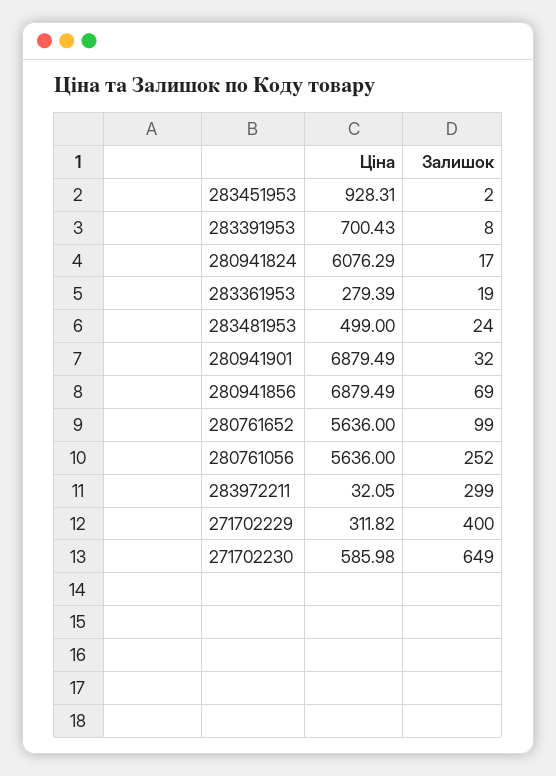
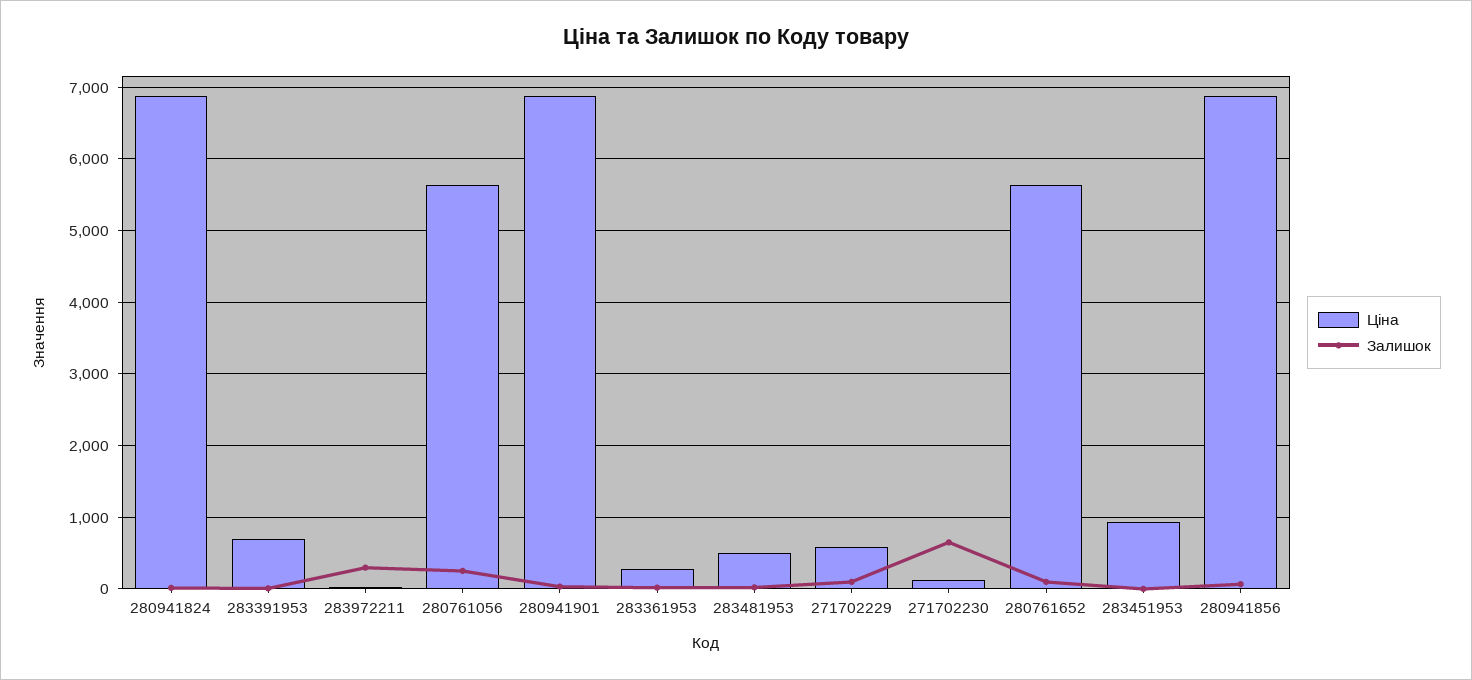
Ціна, 280941824: 6076.29 -> 6900
Ціна, 271702229: 311.82 -> 600
Залишок, 271702229: 400 -> 100
Ціна, 271702230: 585.98 -> 100

